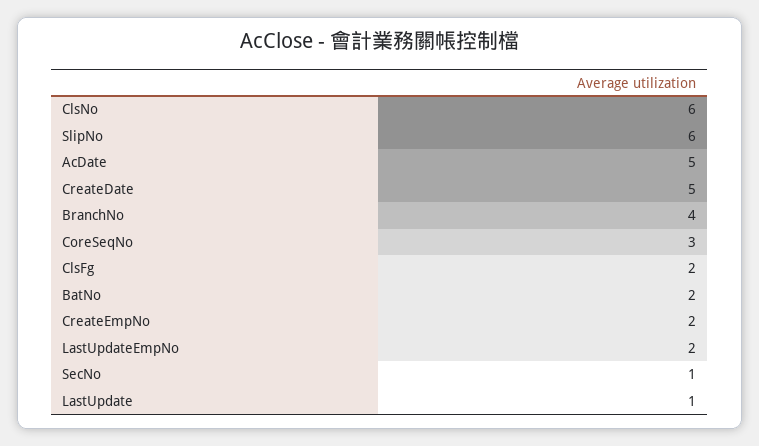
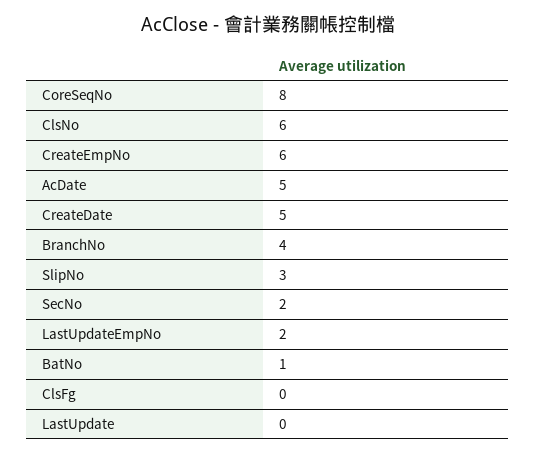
SlipNo: 6 -> 3
CoreSeqNo: 3 -> 8
ClsFg: 2 -> 0
BatNo: 2 -> 1
CreateEmpNo: 2 -> 6
SecNo: 1 -> 2
LastUpdate: 1 -> 0

